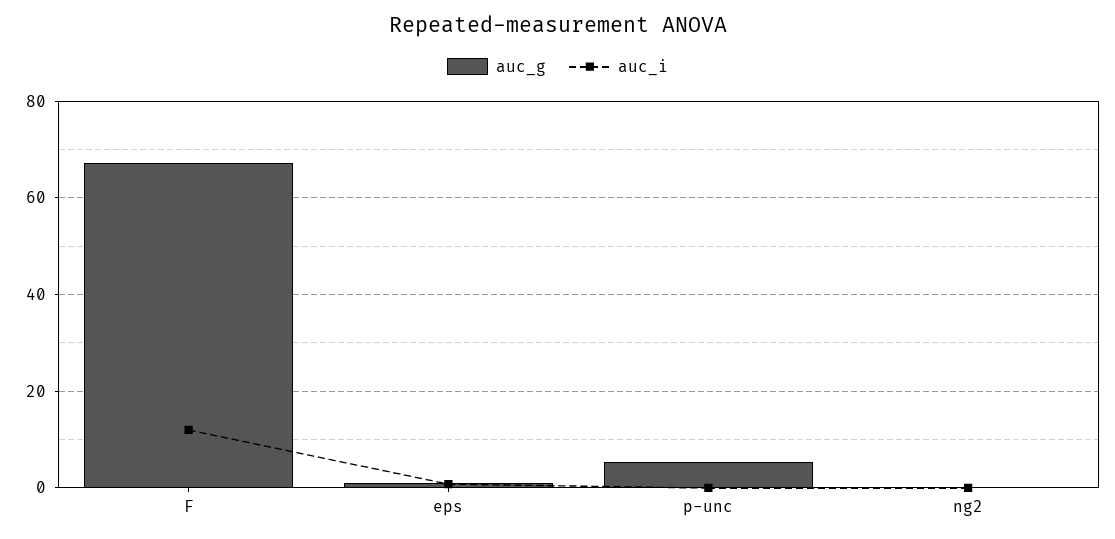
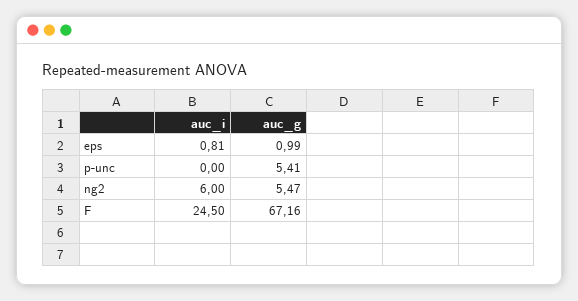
auc_i, F: 12 -> 24.5
auc_g, ng2: 0 -> 5.47
auc_i, ng2: 0 -> 6

